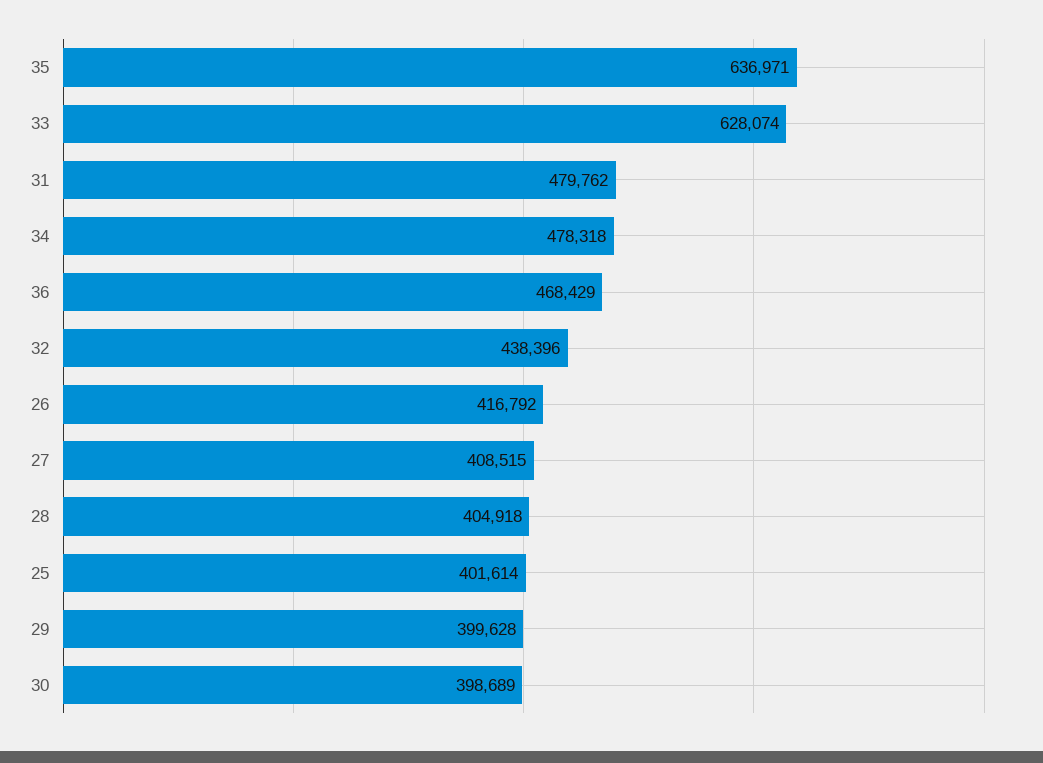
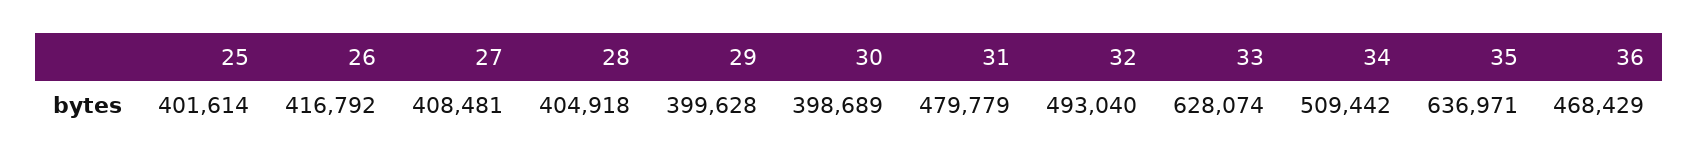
31: 479762 -> 479779
34: 478318 -> 509442
32: 438396 -> 493040
27: 408515 -> 408481

